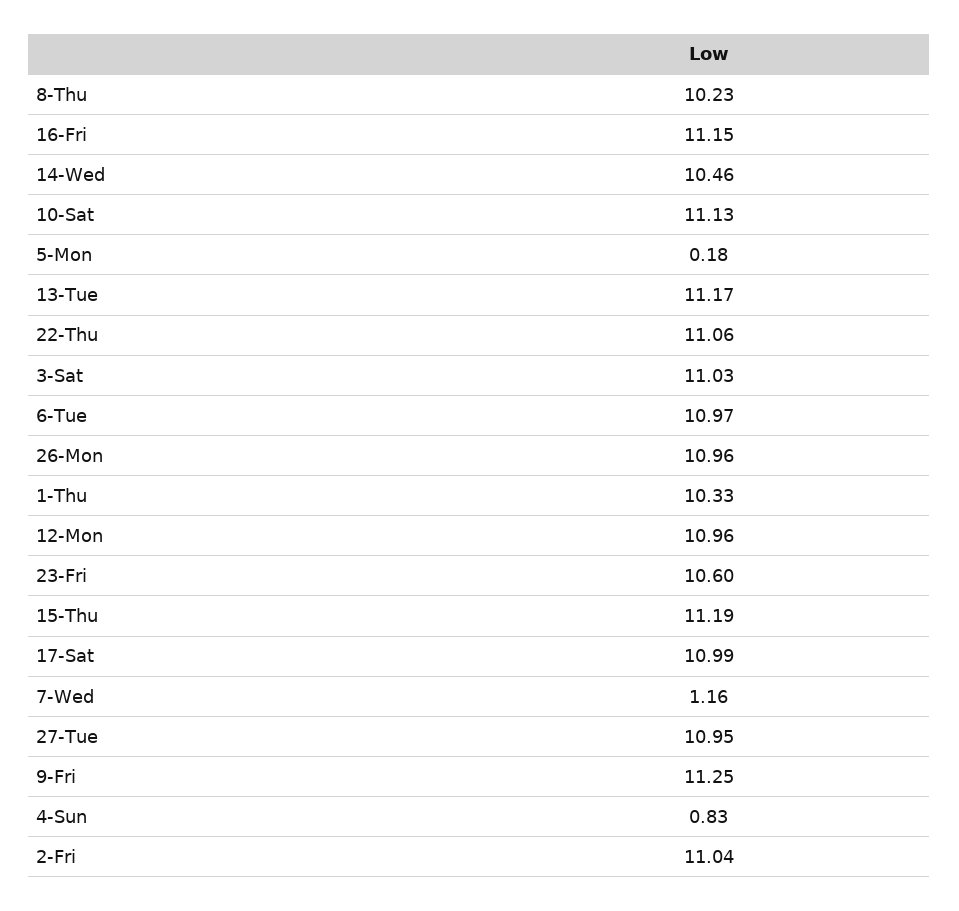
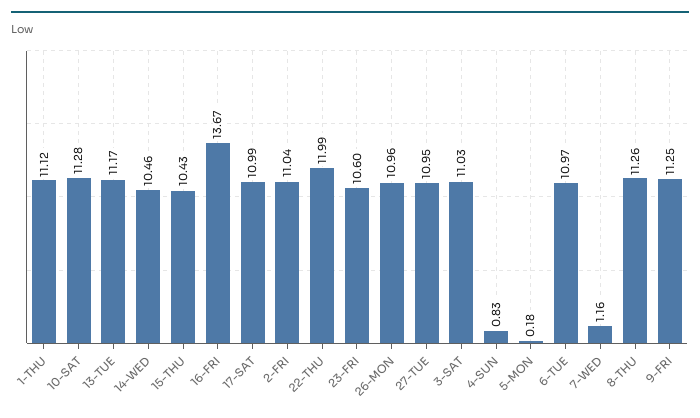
8-Thu: 10.23 -> 11.26
16-Fri: 11.15 -> 13.67
10-Sat: 11.13 -> 11.28
22-Thu: 11.06 -> 11.99
1-Thu: 10.33 -> 11.12
12-Mon: 10.96 -> none
15-Thu: 11.19 -> 10.43

